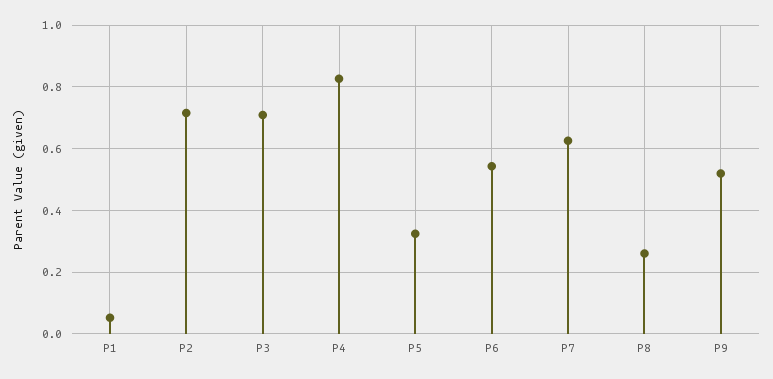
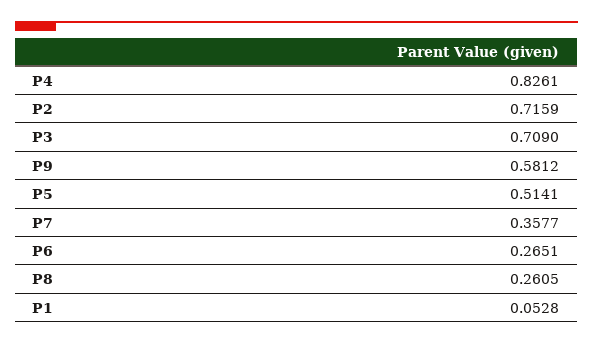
P5: 0.32 -> 0.5141
P6: 0.54 -> 0.2651
P7: 0.62 -> 0.3577
P9: 0.52 -> 0.5812

